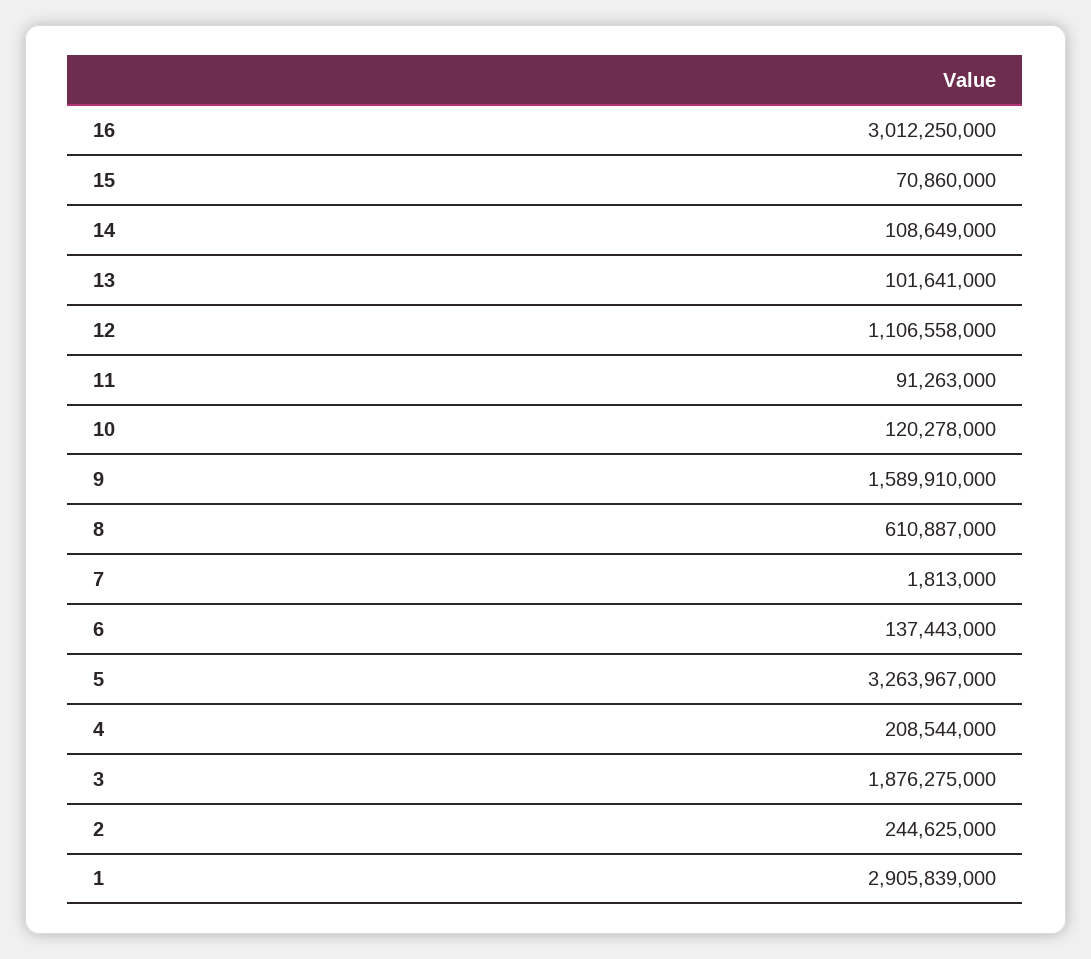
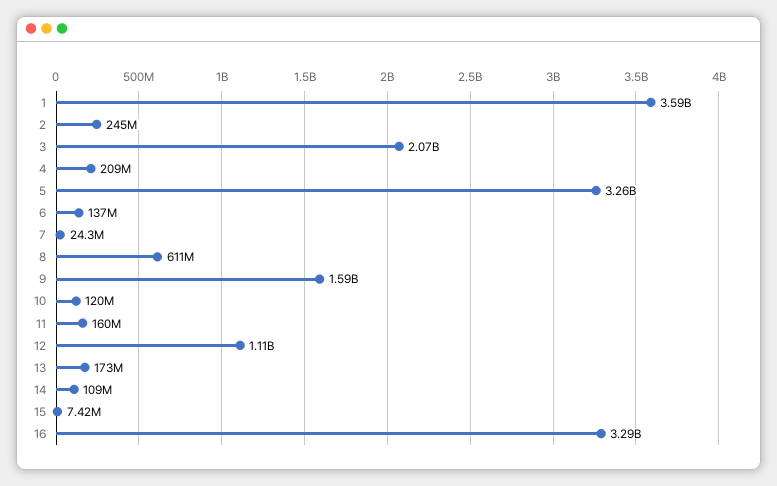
16: 3012250000 -> 3290000000
15: 70860000 -> 7420000
13: 101641000 -> 173000000
11: 91263000 -> 160000000
7: 1813000 -> 24300000
3: 1876275000 -> 2070000000
1: 2905839000 -> 3590000000

